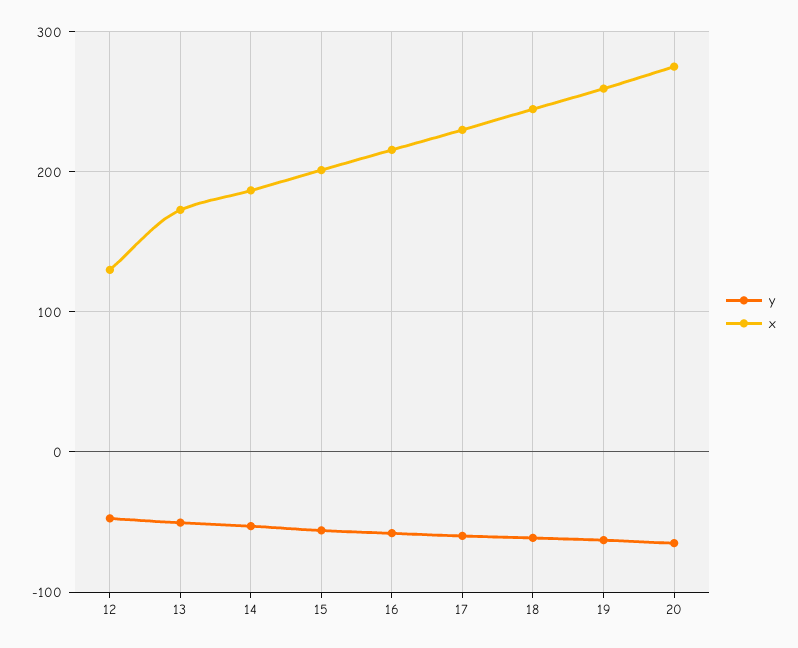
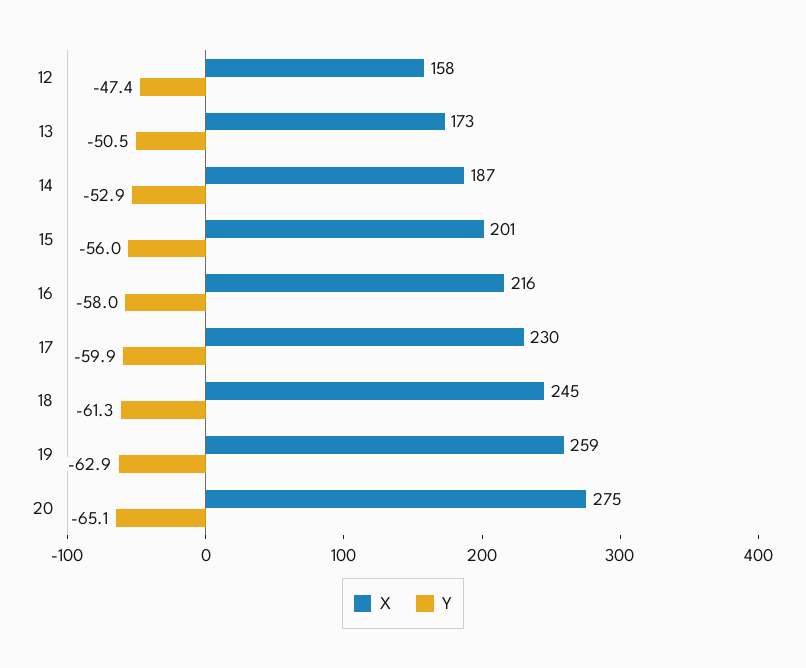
x, 12: 130 -> 158

